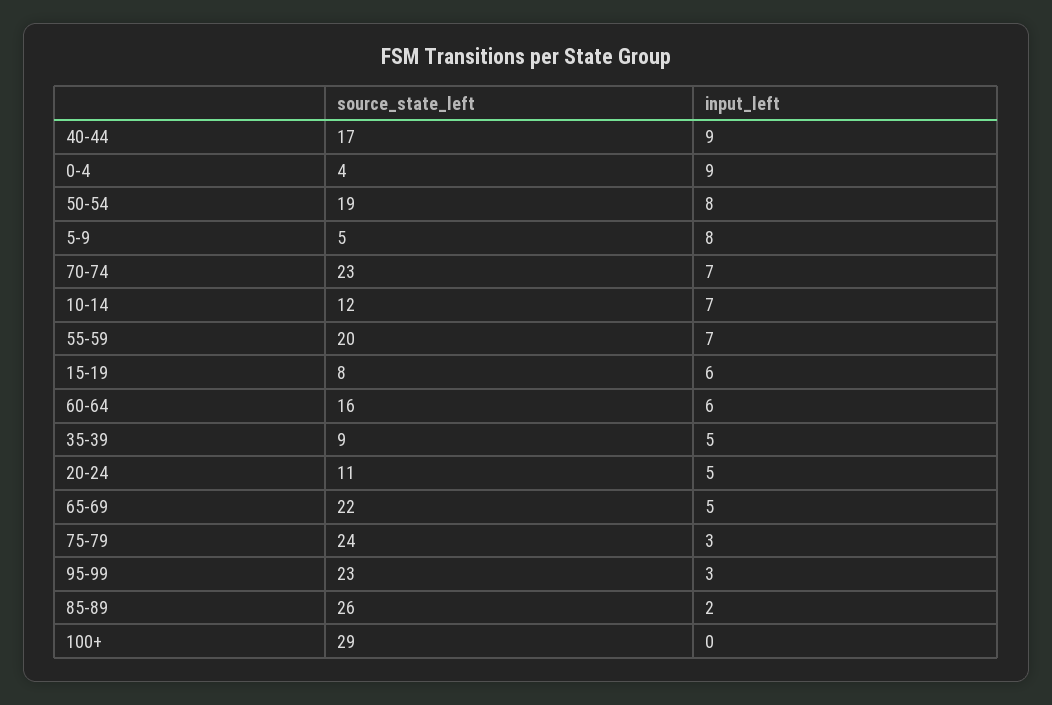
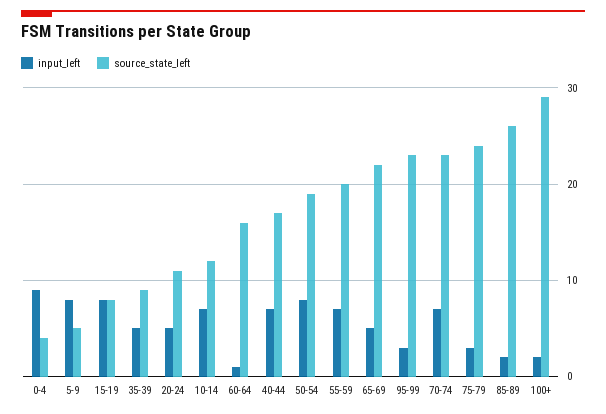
input_left, 40-44: 9 -> 7
input_left, 15-19: 6 -> 8
input_left, 60-64: 6 -> 1
input_left, 100+: 0 -> 2

